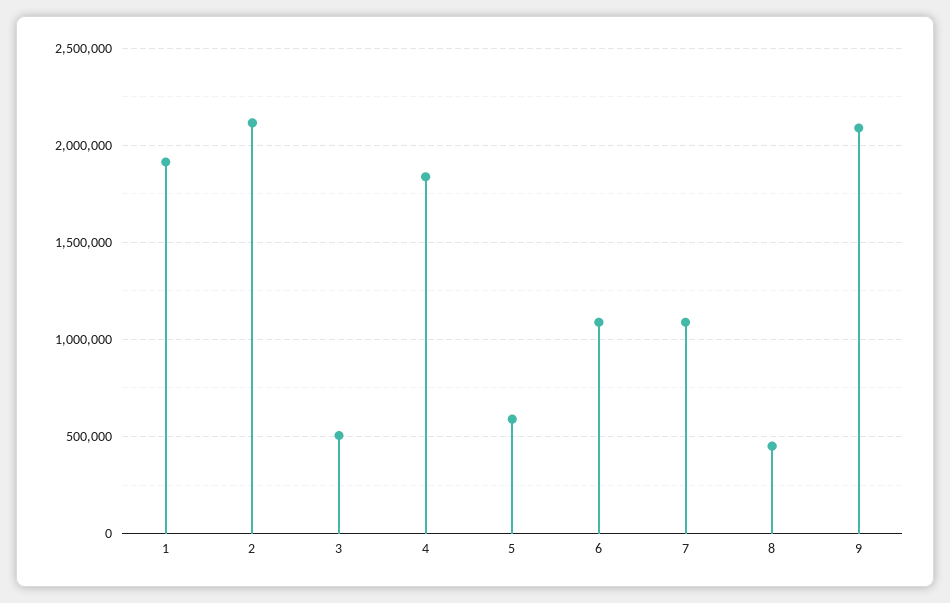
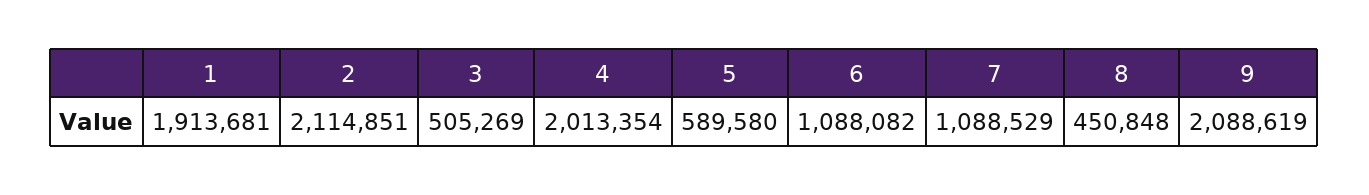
4: 1850000 -> 2013354

